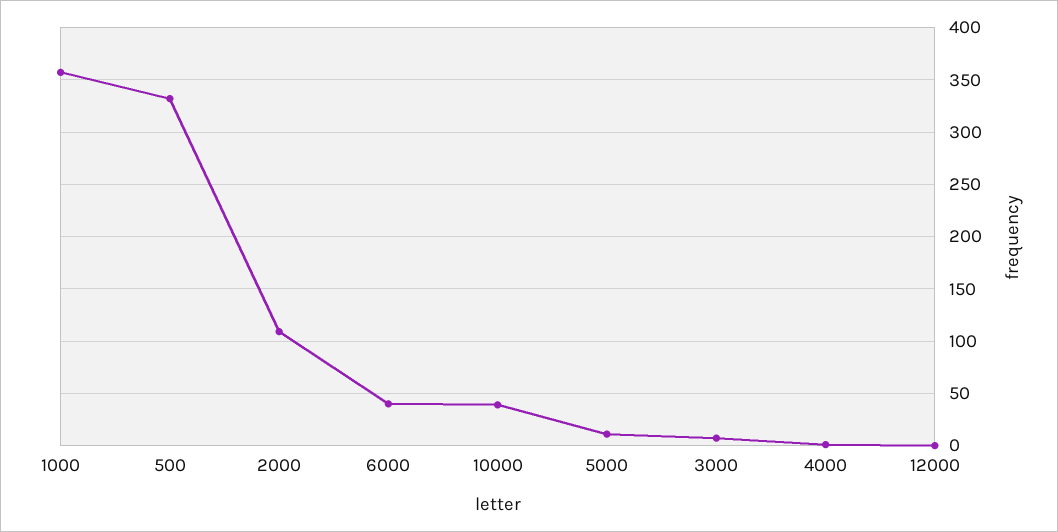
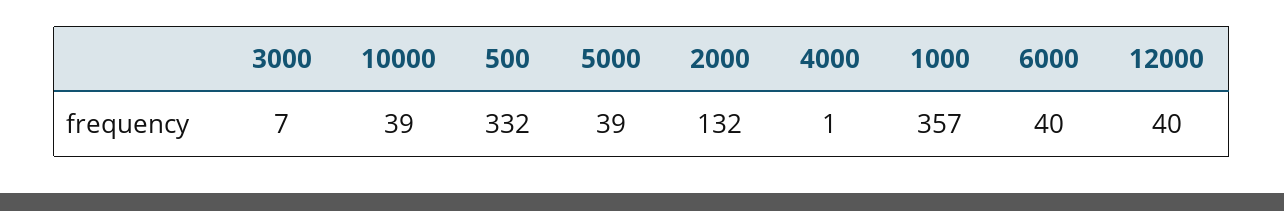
2000: 110 -> 132
5000: 10 -> 39
12000: 0 -> 40

